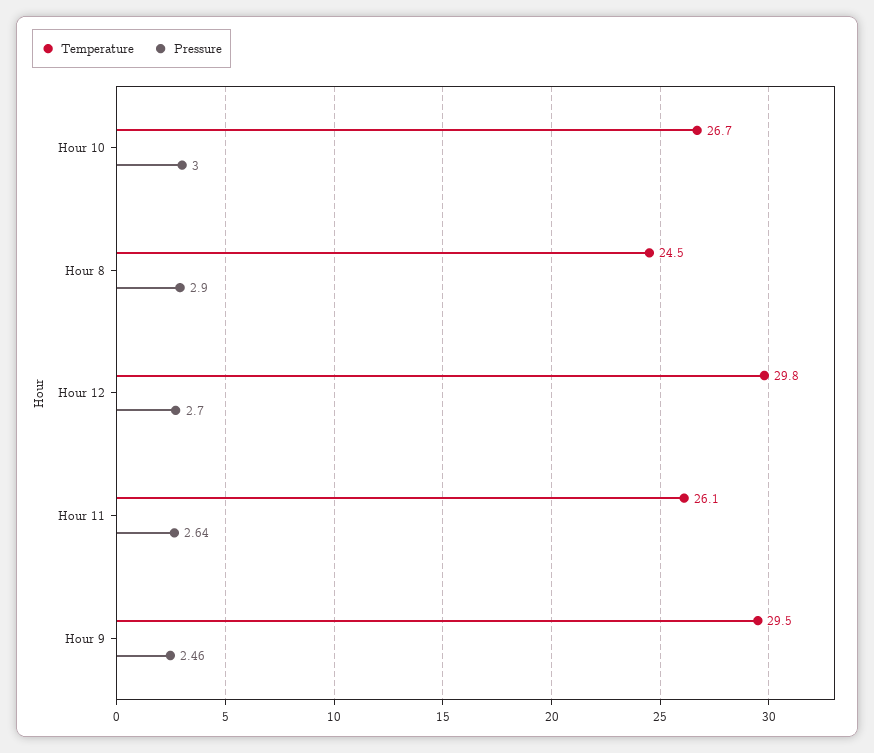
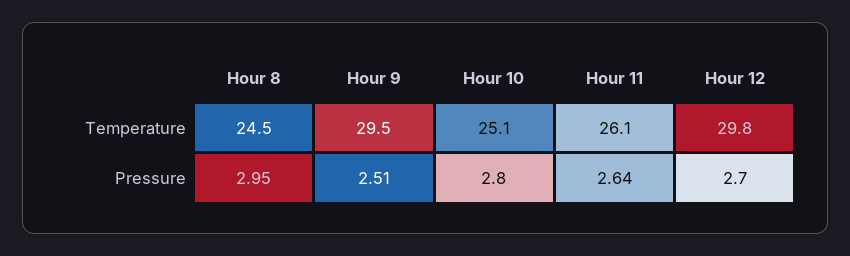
Temperature, Hour 10: 26.7 -> 25.1
Pressure, Hour 10: 3 -> 2.8
Pressure, Hour 8: 2.9 -> 2.95
Pressure, Hour 9: 2.46 -> 2.51

